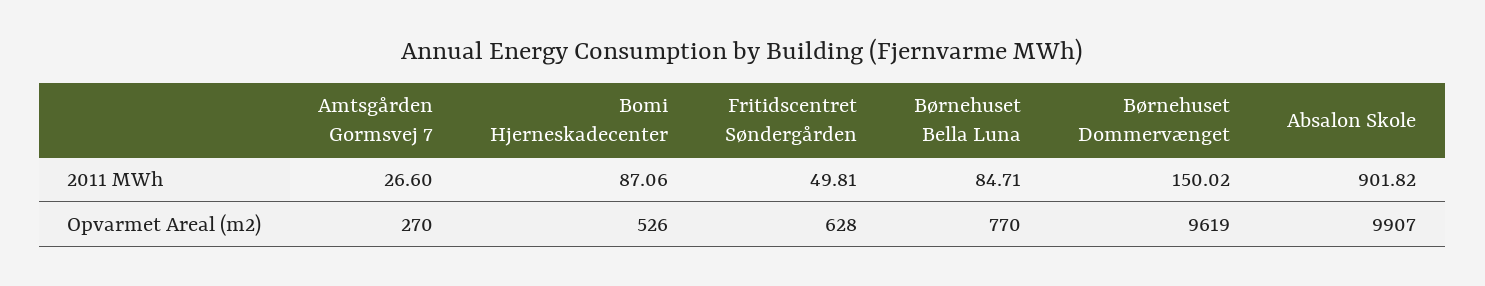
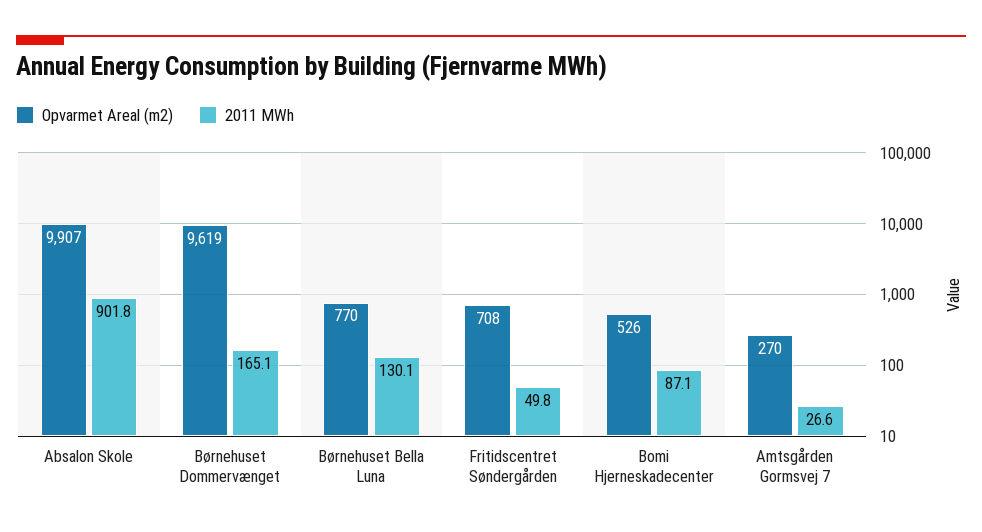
2011 MWh, Børnehuset Bella Luna: 84.71 -> 130.1
2011 MWh, Børnehuset Dommervænget: 150.02 -> 165.1
Opvarmet Areal (m2), Fritidscentret Søndergården: 628 -> 708

